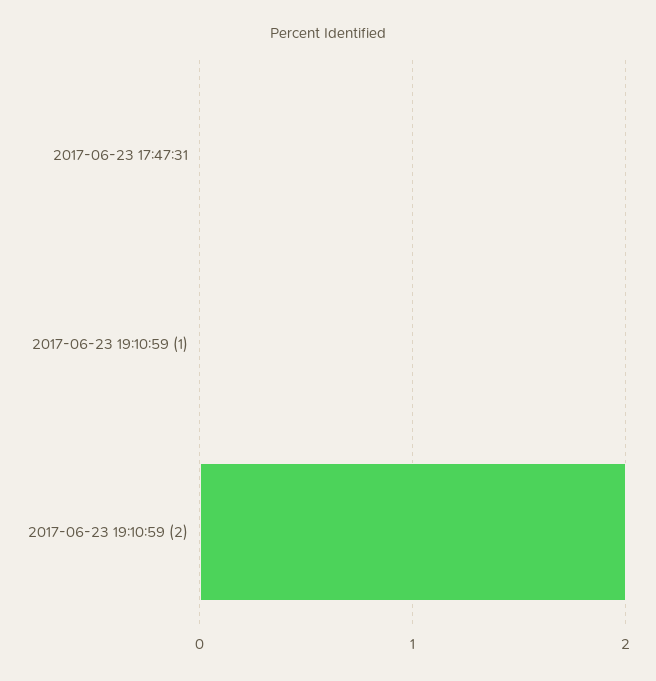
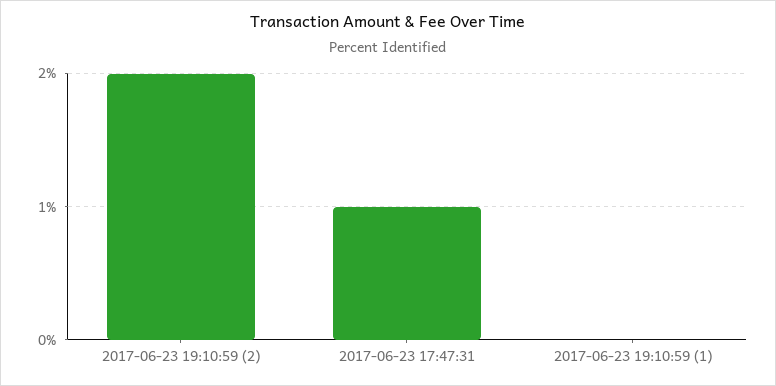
2017-06-23 17:47:31: 0 -> 1

